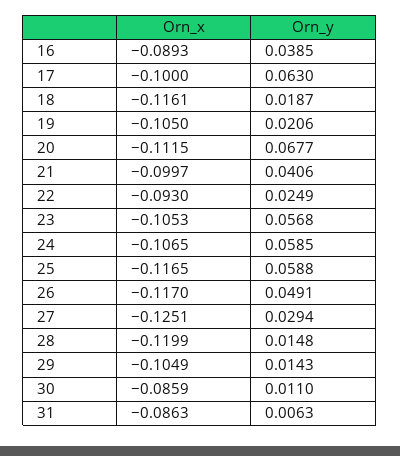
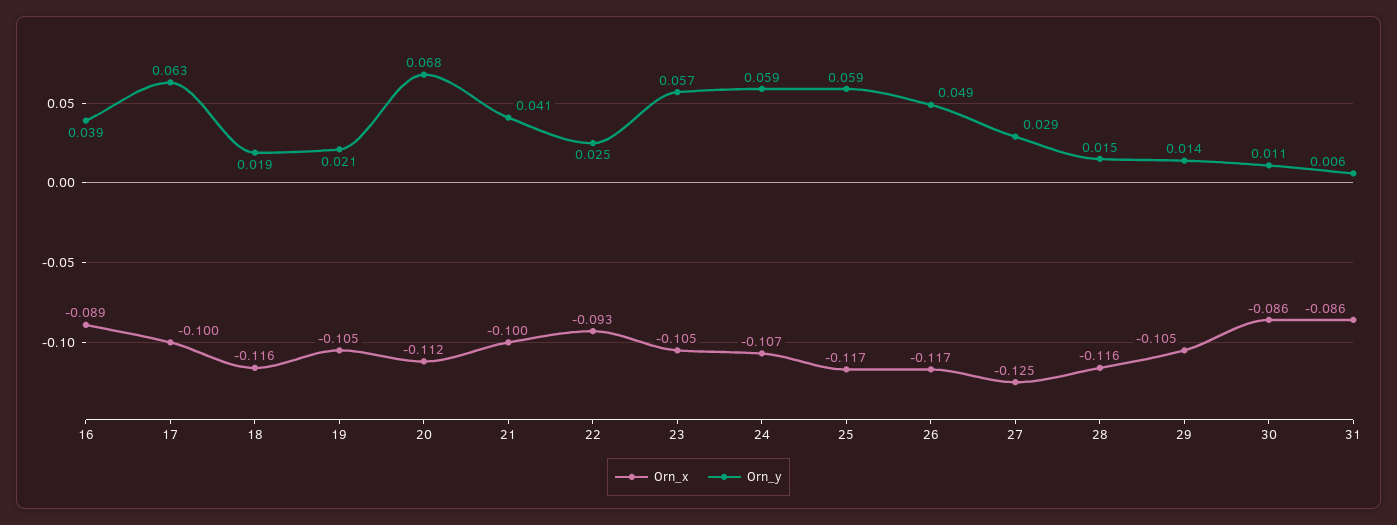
Orn_x, 28: -0.1199 -> -0.116

